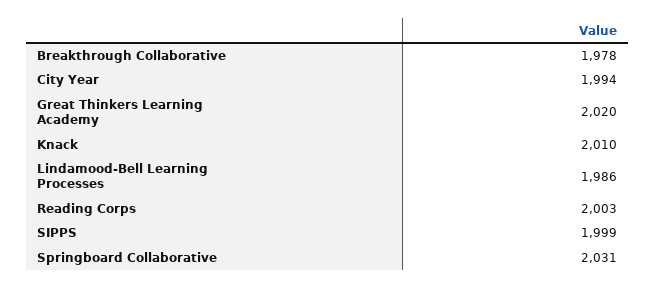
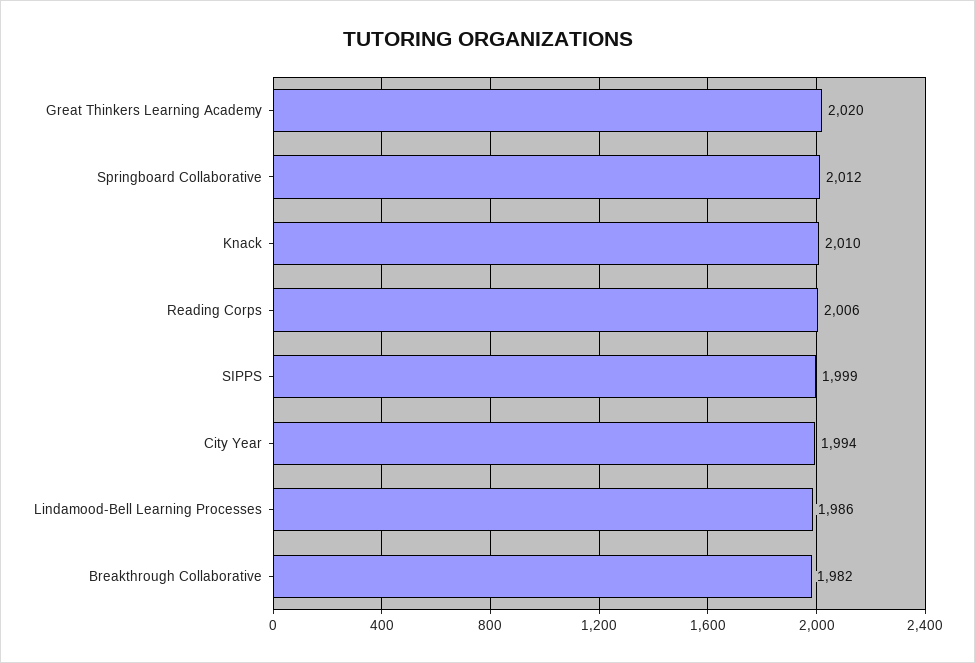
Breakthrough Collaborative: 1978 -> 1982
Reading Corps: 2003 -> 2006
Springboard Collaborative: 2031 -> 2012

